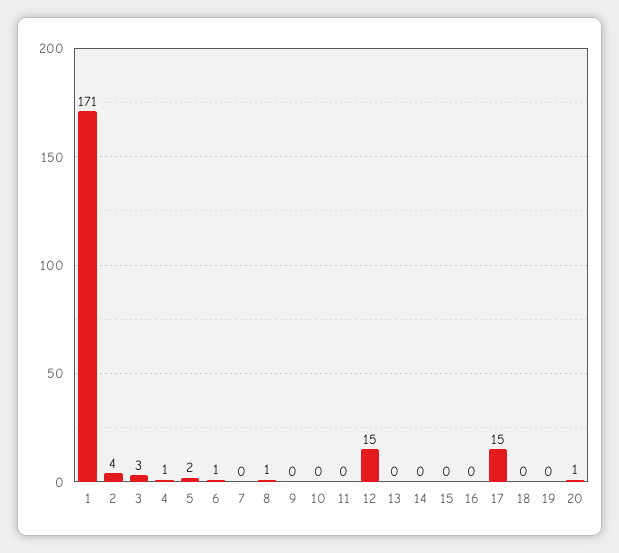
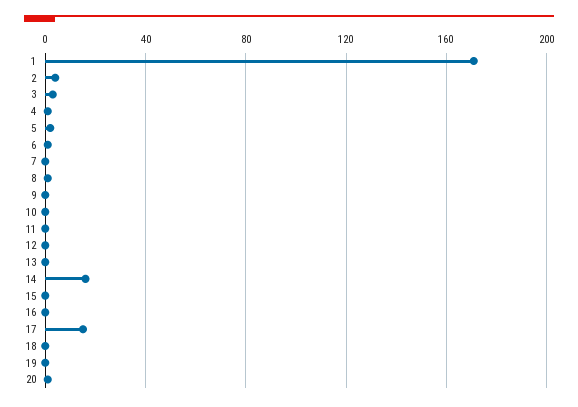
12: 15 -> 0
14: 0 -> 15

